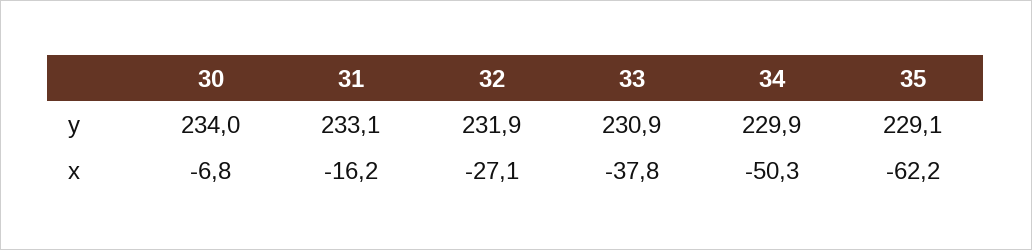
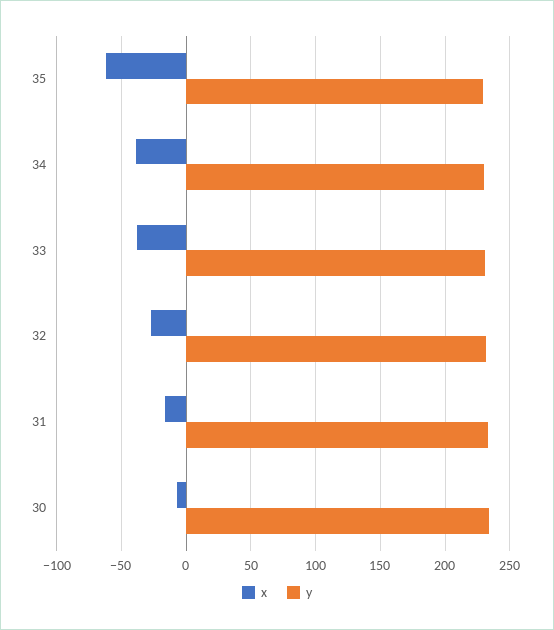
x, 34: -50.3 -> -40

